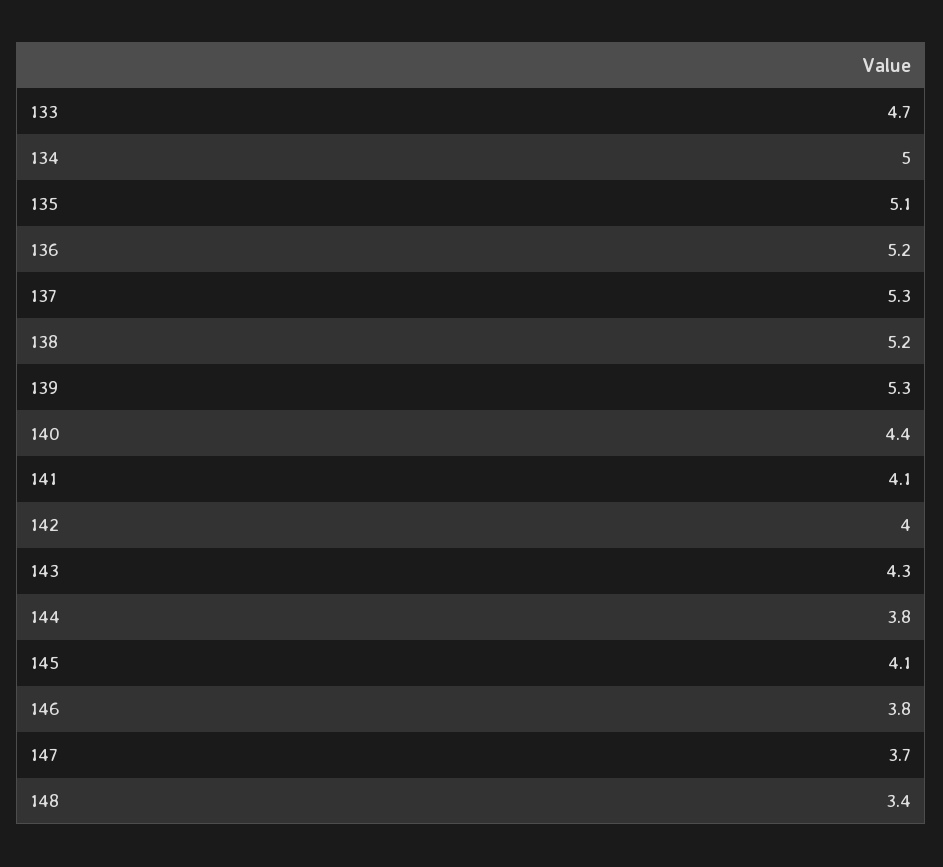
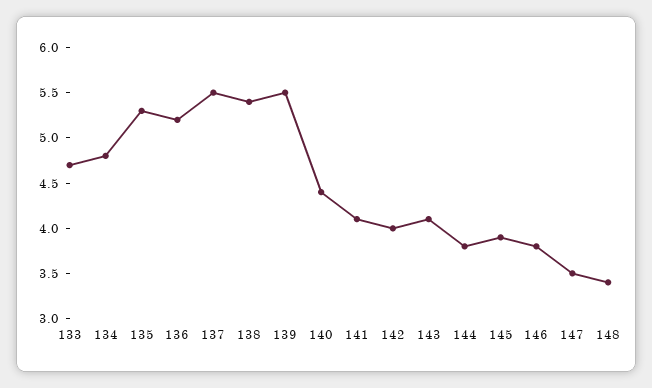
134: 5 -> 4.8
135: 5.1 -> 5.3
137: 5.3 -> 5.5
138: 5.2 -> 5.4
139: 5.3 -> 5.5
143: 4.3 -> 4.1
145: 4.1 -> 3.9
147: 3.7 -> 3.5

